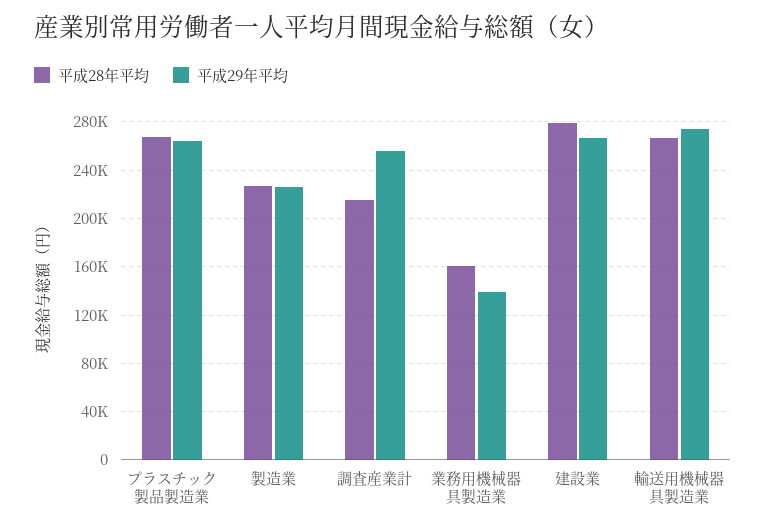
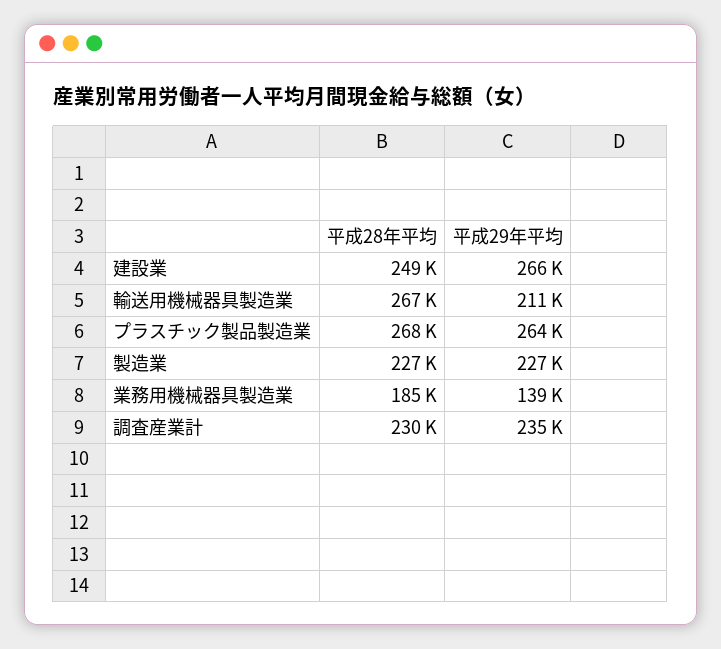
平成28年平均, 調査産業計: 215000 -> 230000
平成29年平均, 調査産業計: 255000 -> 235000
平成28年平均, 業務用機械器具製造業: 160000 -> 185000
平成28年平均, 建設業: 280000 -> 249000
平成29年平均, 輸送用機械器具製造業: 275000 -> 211000

